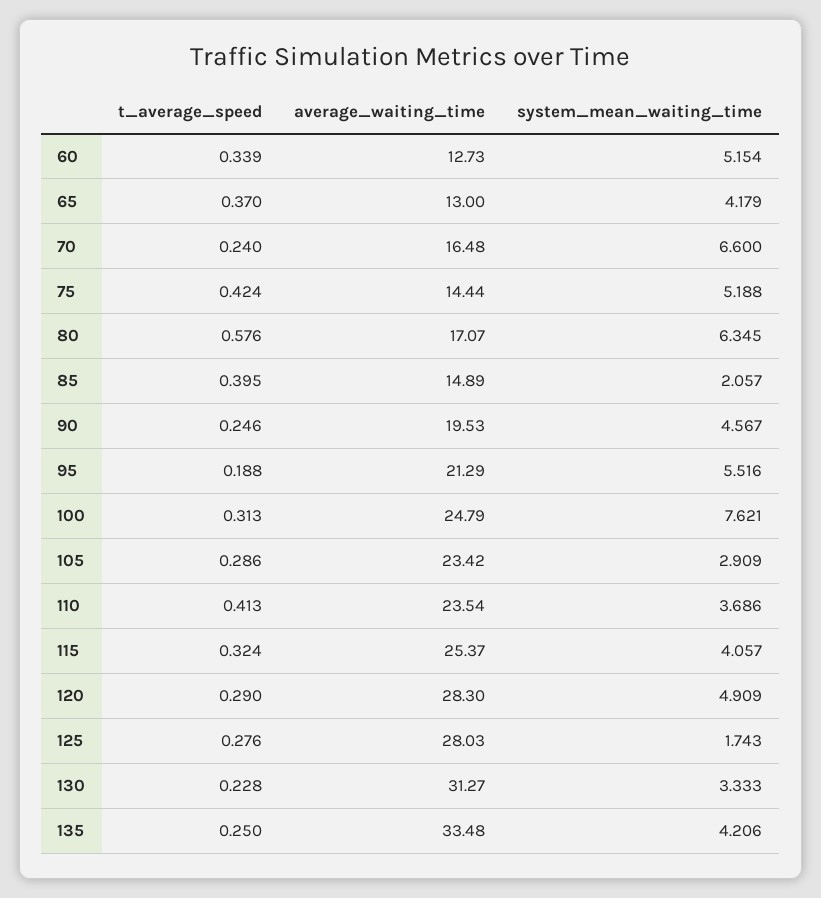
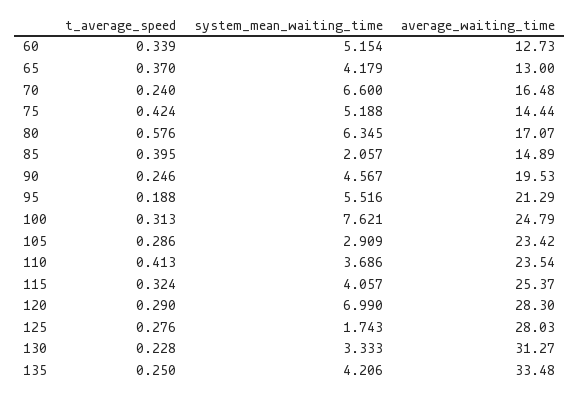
system_mean_waiting_time, 120: 4.909 -> 6.99

